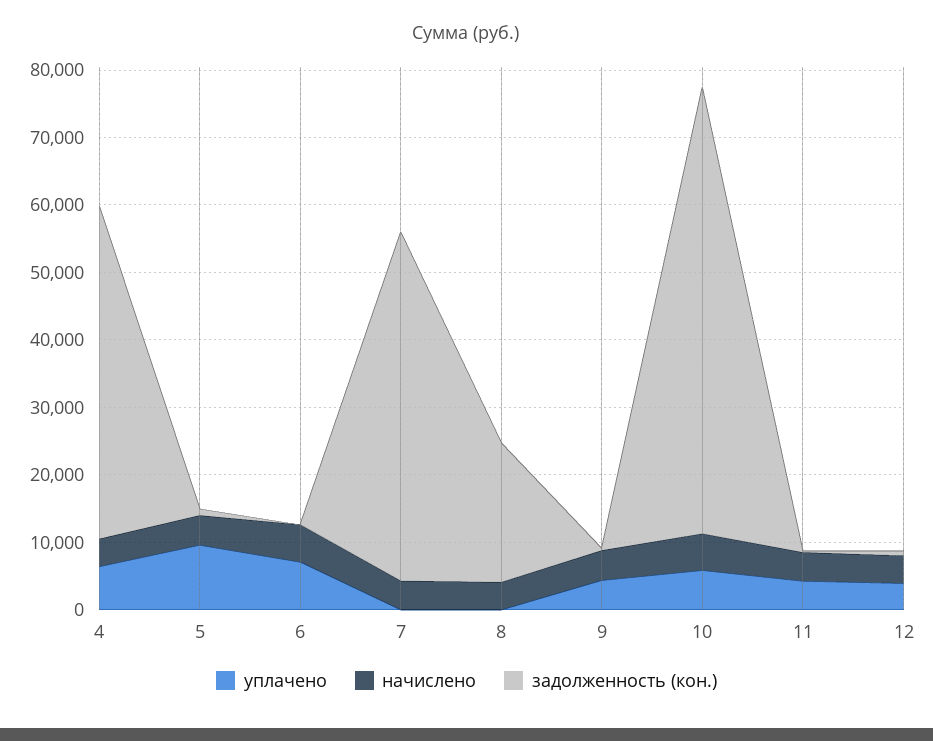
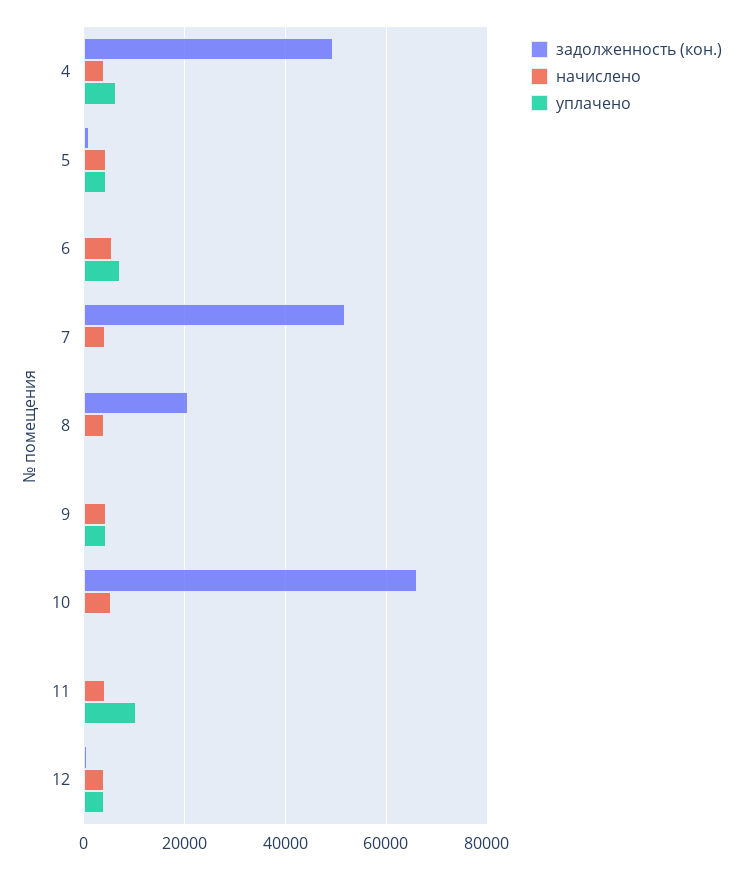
уплачено, 5: 10000 -> 4000
уплачено, 10: 6000 -> 0
уплачено, 11: 4000 -> 10000

